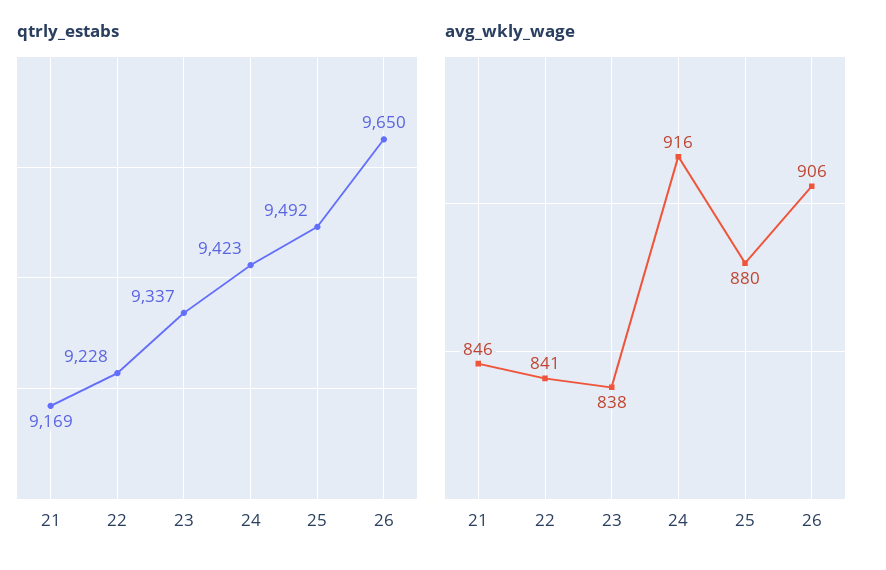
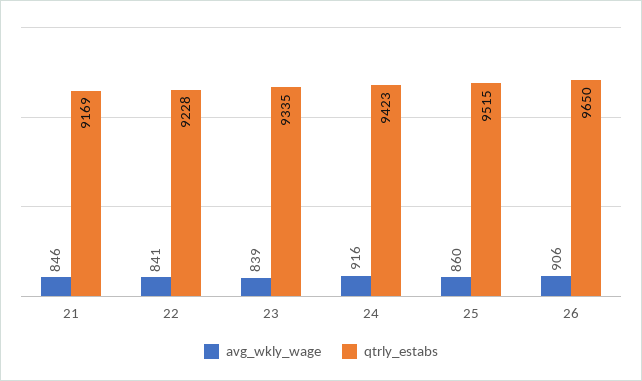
qtrly_estabs, 23: 9337 -> 9335
qtrly_estabs, 25: 9492 -> 9515
avg_wkly_wage, 23: 838 -> 839
avg_wkly_wage, 25: 880 -> 860

